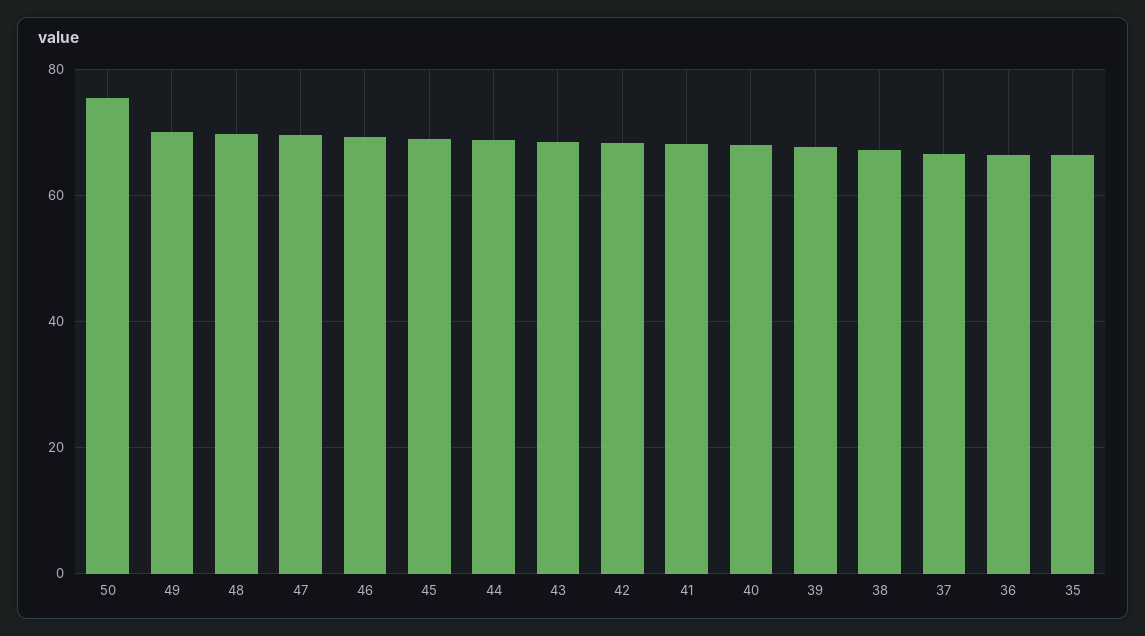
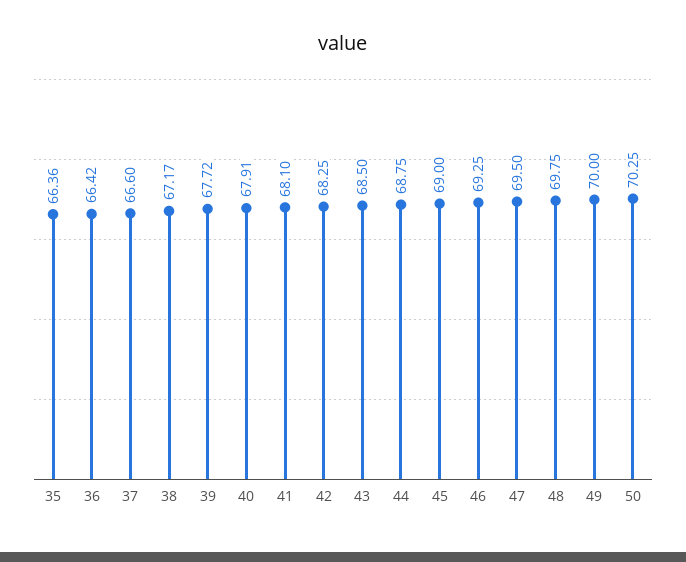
50: 76 -> 70.25

